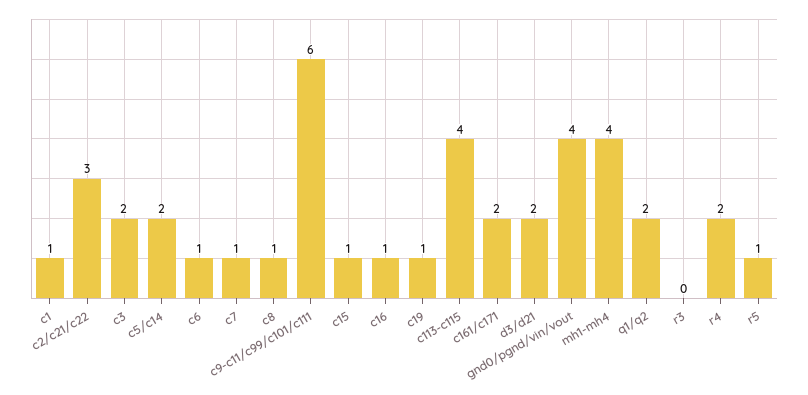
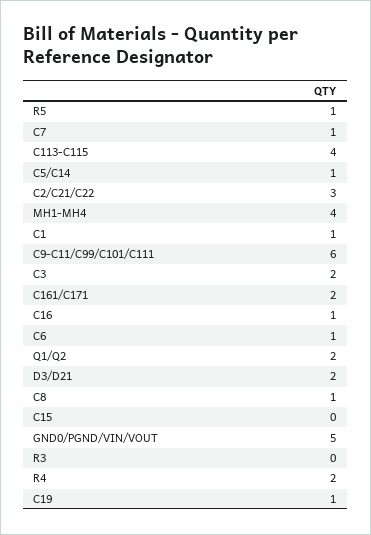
c5/c14: 2 -> 1
c15: 1 -> 0
gnd0/pgnd/vin/vout: 4 -> 5

